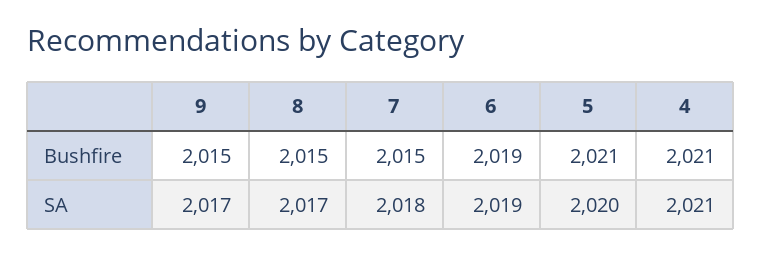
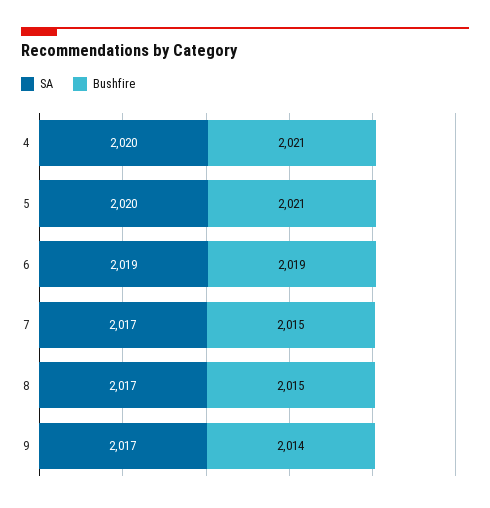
Bushfire, 9: 2015 -> 2014
SA, 7: 2018 -> 2017
SA, 4: 2021 -> 2020

